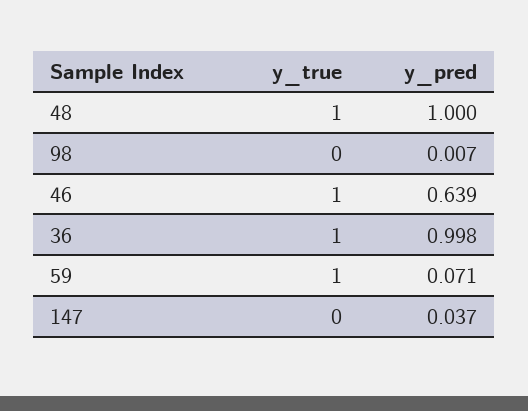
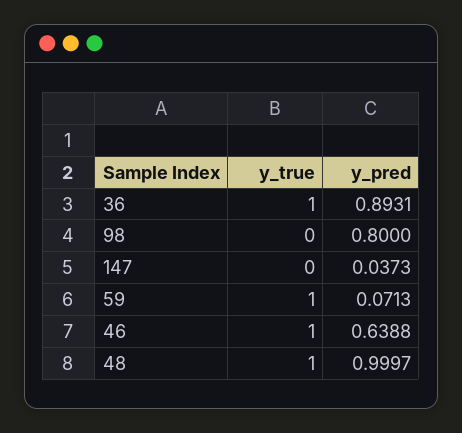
y_pred, 98: 0.007 -> 0.8
y_pred, 36: 0.998 -> 0.8931

